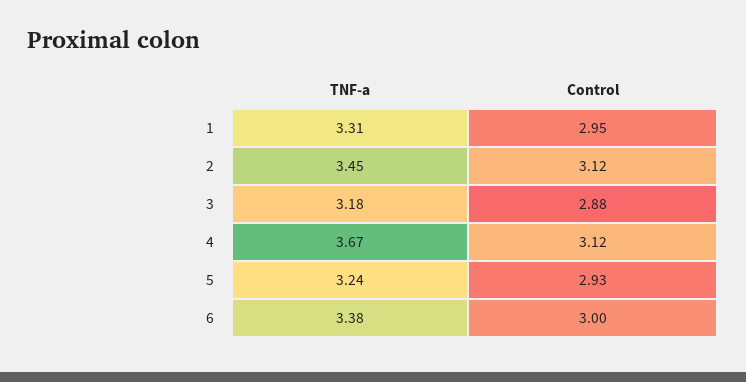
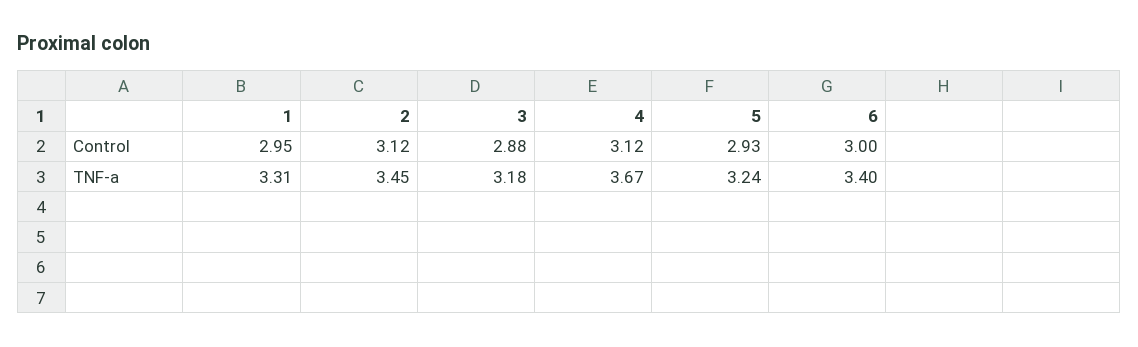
TNF-a, 6: 3.38 -> 3.4

